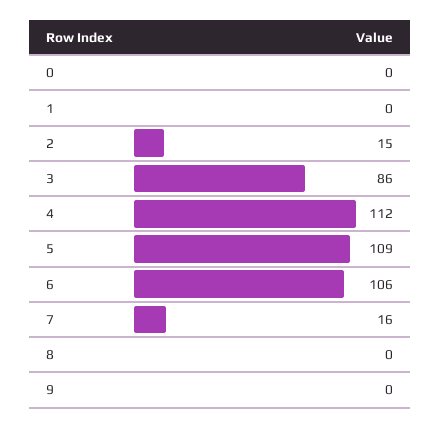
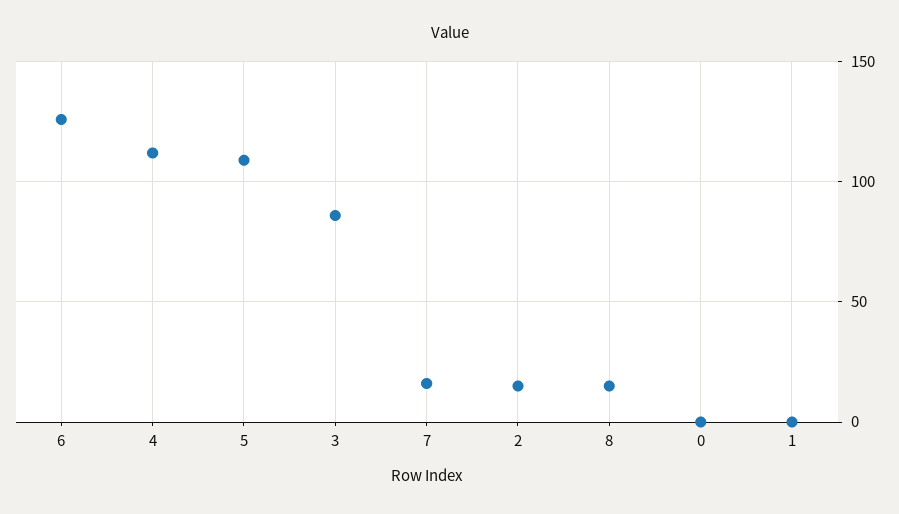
6: 106 -> 125
8: 0 -> 15
9: 0 -> none

